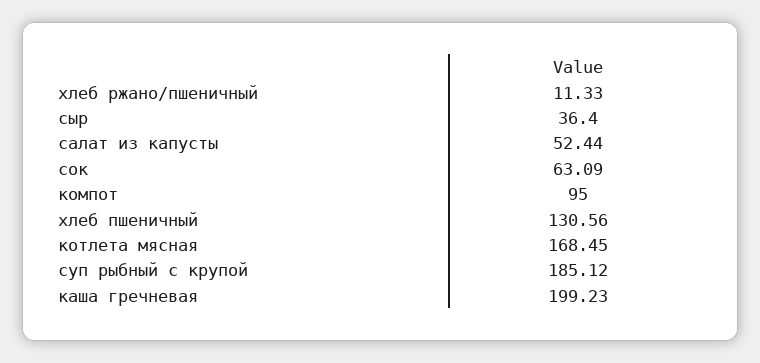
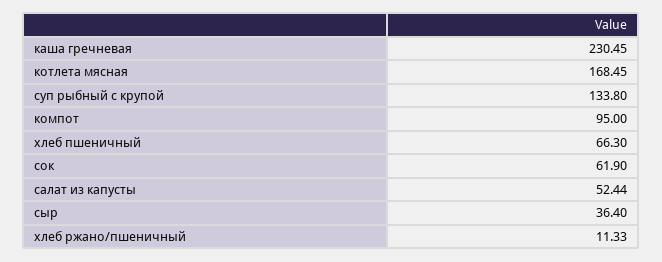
сок: 63.09 -> 61.9
хлеб пшеничный: 130.56 -> 66.3
суп рыбный с крупой: 185.12 -> 133.8
каша гречневая: 199.23 -> 230.45

